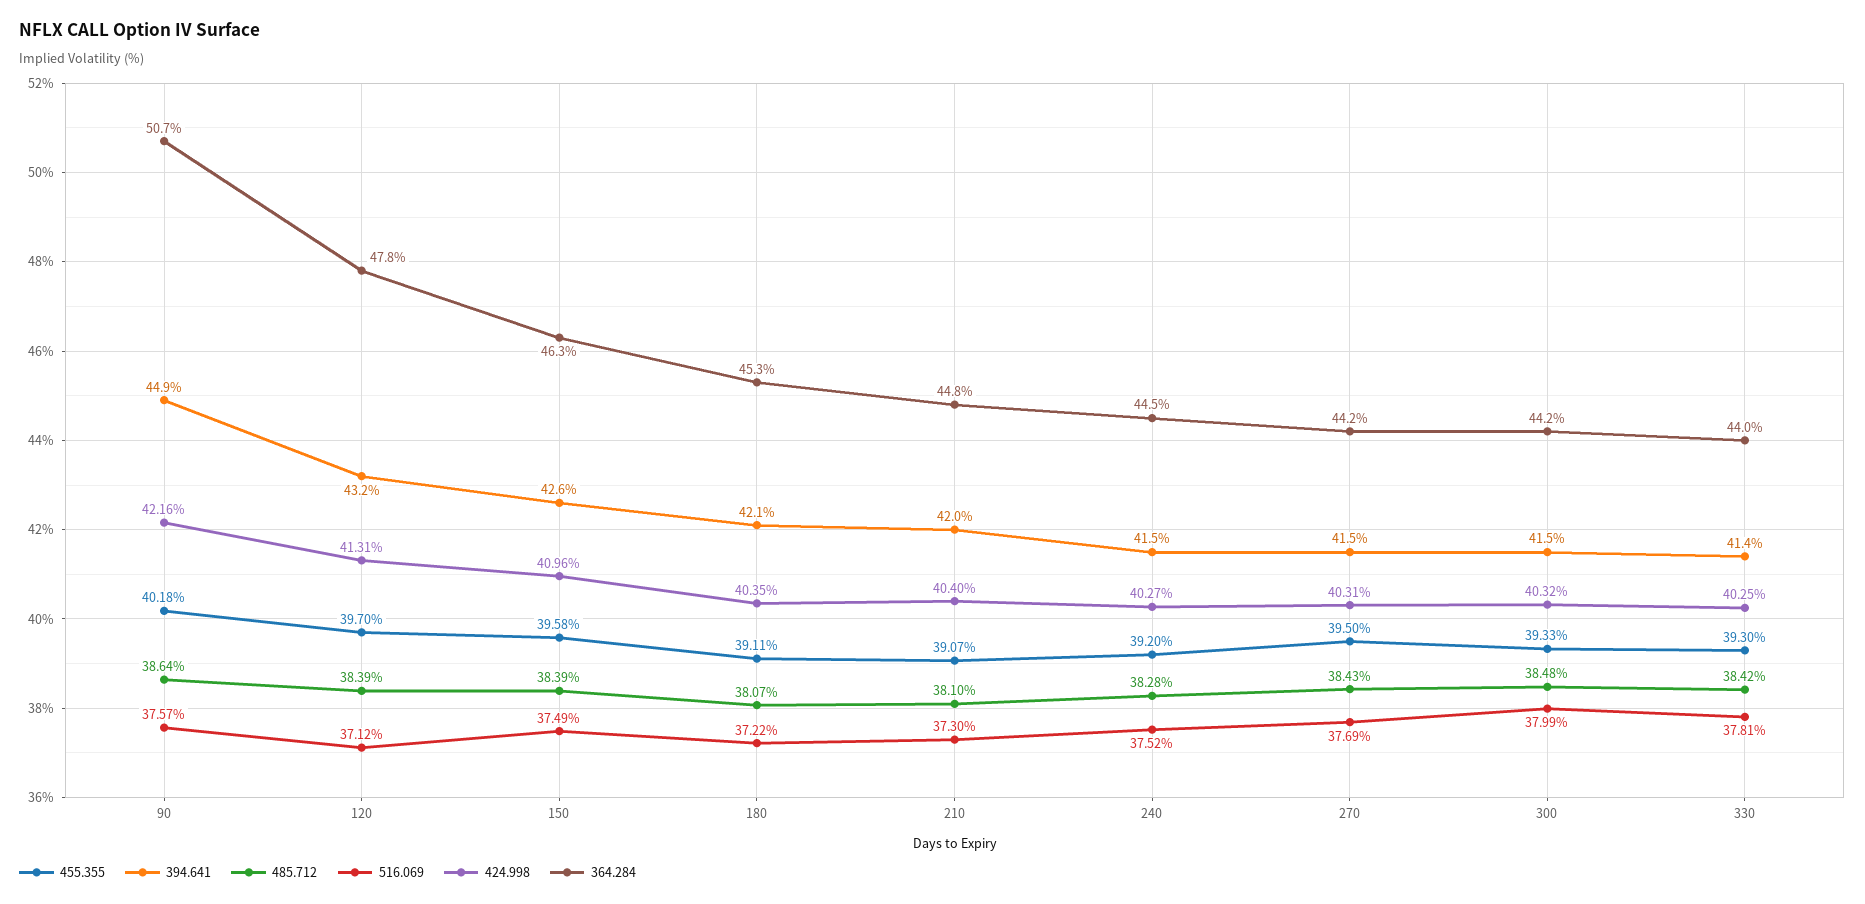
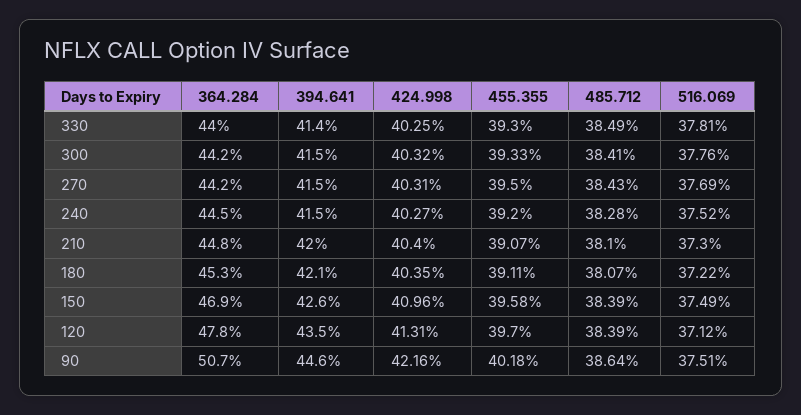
394.641, 90: 44.9 -> 44.6
516.069, 90: 37.57 -> 37.51
394.641, 120: 43.2 -> 43.5
364.284, 150: 46.3 -> 46.9
485.712, 300: 38.48 -> 38.41
516.069, 300: 37.99 -> 37.76
485.712, 330: 38.42 -> 38.49

